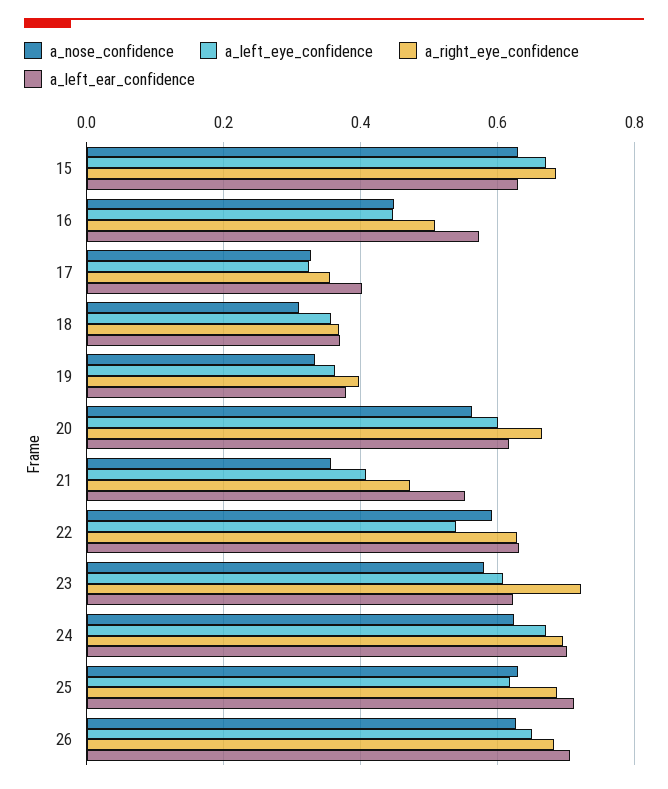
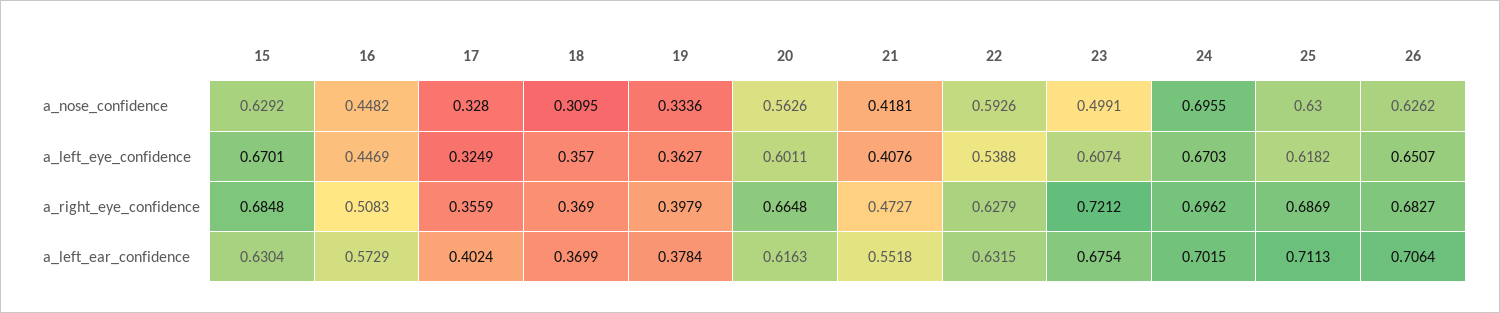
a_nose_confidence, 21: 0.36 -> 0.4181
a_nose_confidence, 23: 0.58 -> 0.4991
a_left_ear_confidence, 23: 0.62 -> 0.6754
a_nose_confidence, 24: 0.62 -> 0.6955

